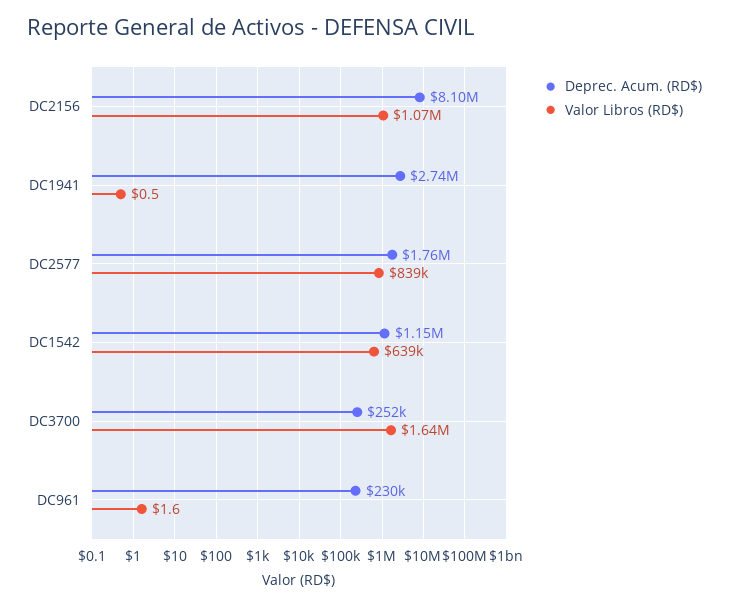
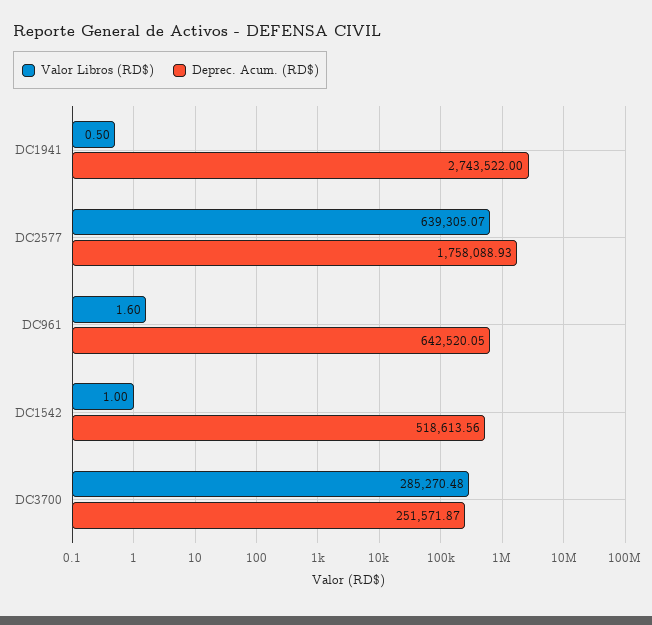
Deprec. Acum. (RD$), DC2156: 8100000 -> none
Valor Libros (RD$), DC2156: 1070000 -> none
Valor Libros (RD$), DC2577: 839000 -> 639305.07
Deprec. Acum. (RD$), DC1542: 1150000 -> 518613.56
Valor Libros (RD$), DC1542: 639000 -> 1
Valor Libros (RD$), DC3700: 1640000 -> 285270.48
Deprec. Acum. (RD$), DC961: 230000 -> 642520.05

